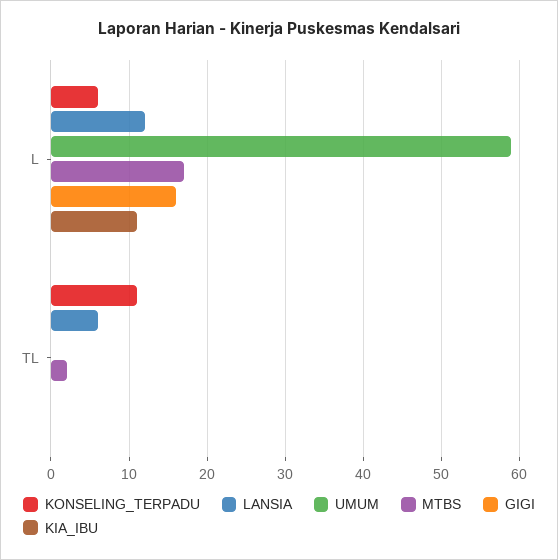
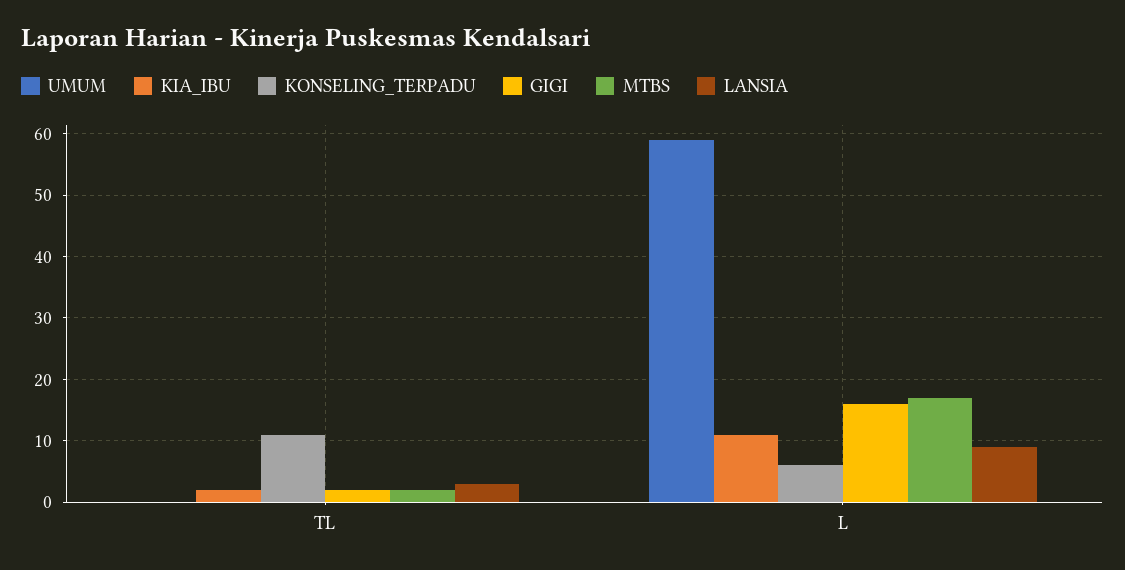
LANSIA, L: 12 -> 9
LANSIA, TL: 6 -> 3
GIGI, TL: 0 -> 2
KIA_IBU, TL: 0 -> 2

